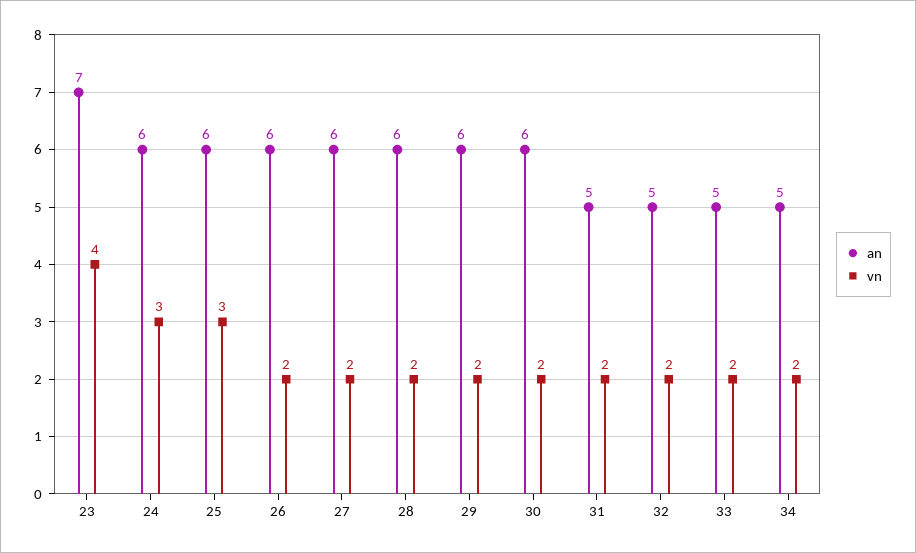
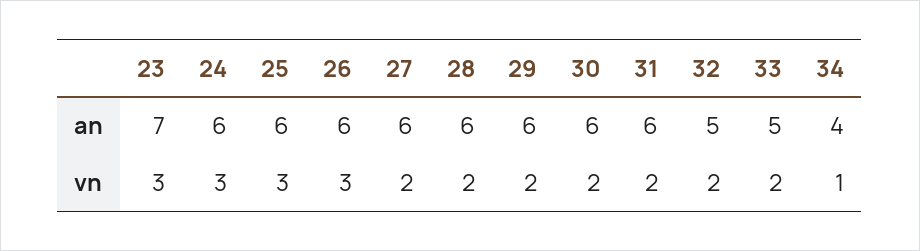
vn, 23: 4 -> 3
vn, 26: 2 -> 3
an, 31: 5 -> 6
an, 34: 5 -> 4
vn, 34: 2 -> 1

